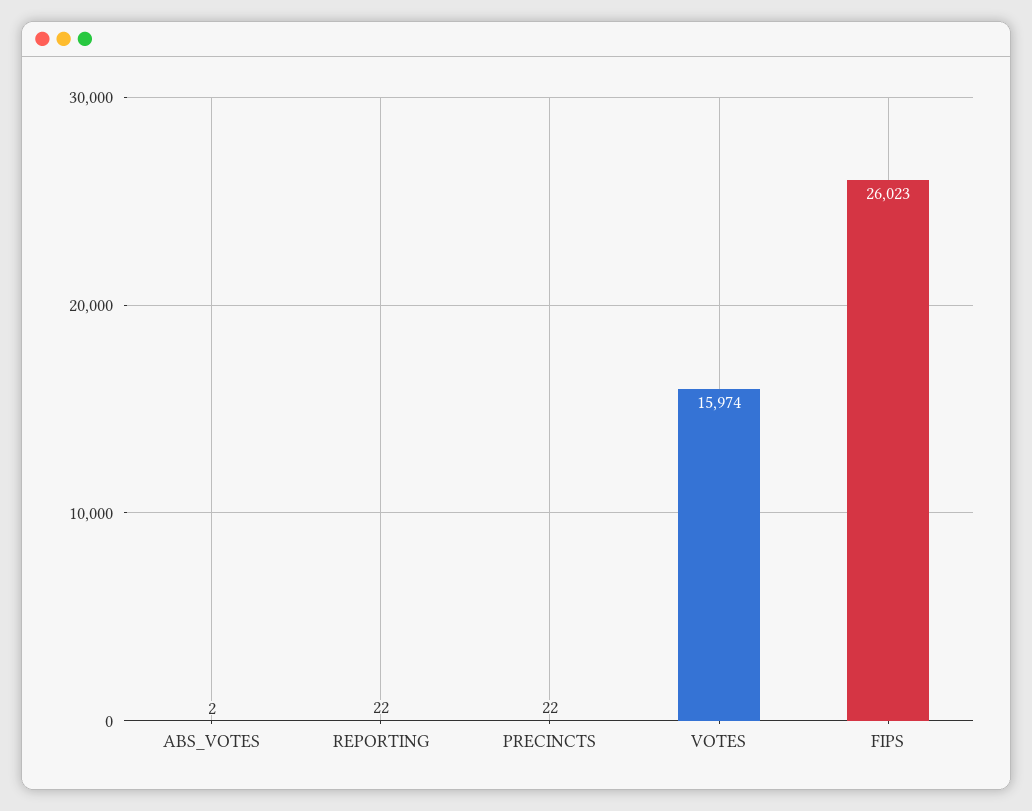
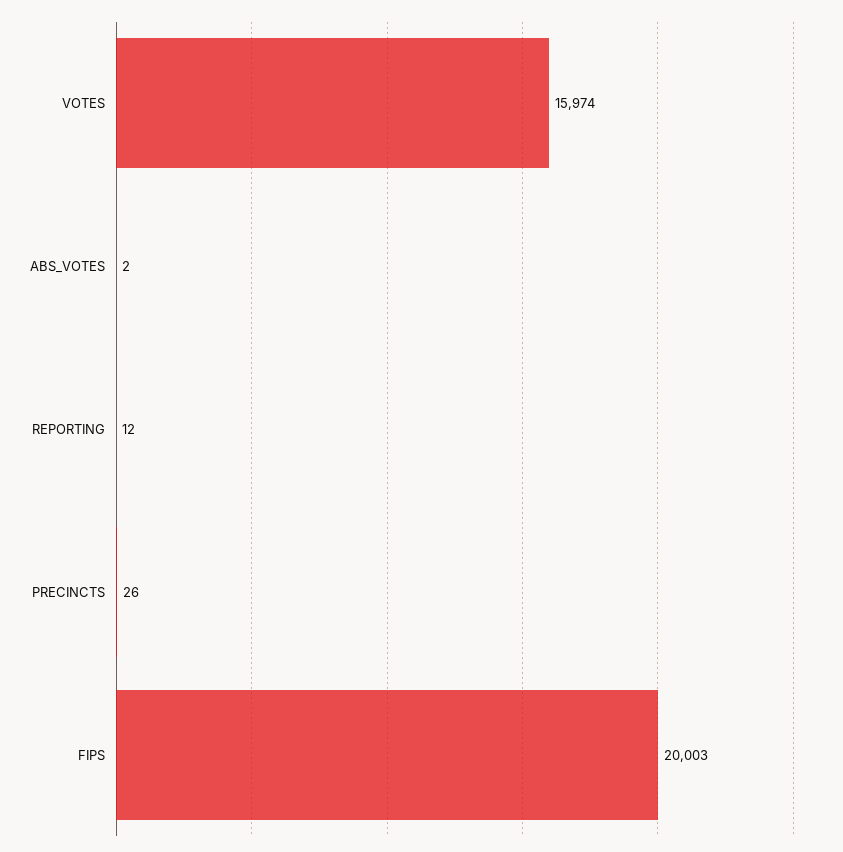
REPORTING: 22 -> 12
PRECINCTS: 22 -> 26
FIPS: 26023 -> 20003

